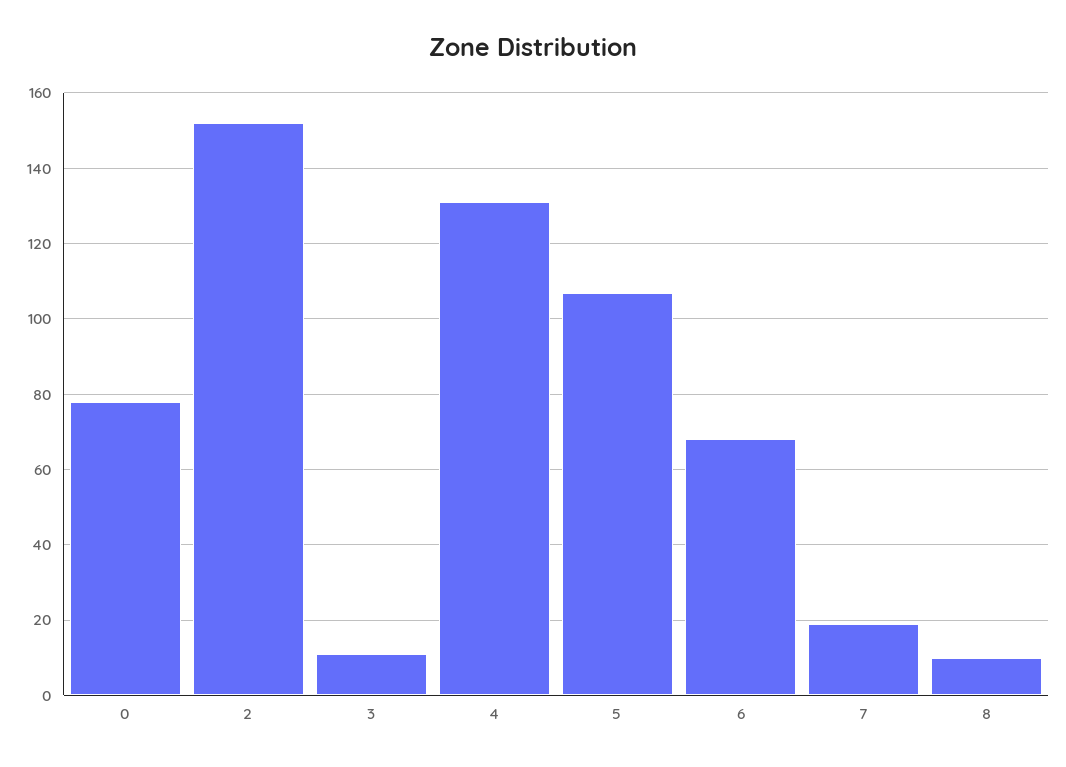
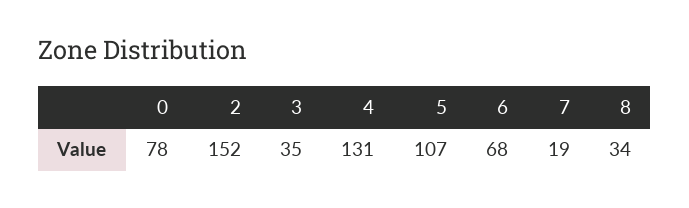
3: 10 -> 35
8: 10 -> 34

